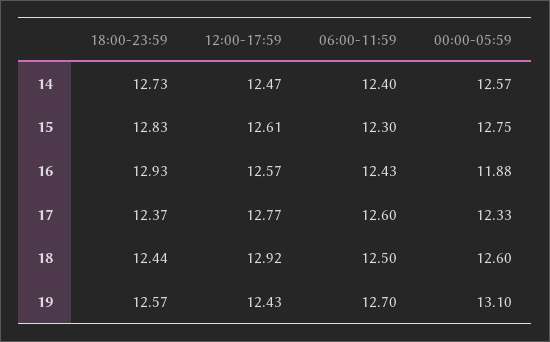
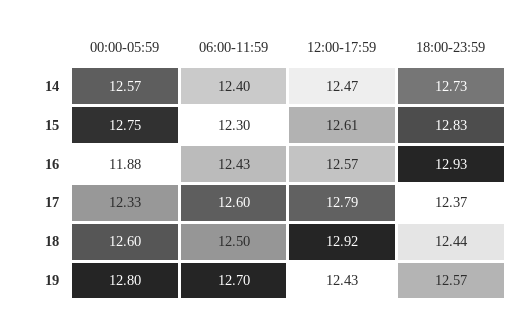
12:00-17:59, 17: 12.77 -> 12.79
00:00-05:59, 19: 13.1 -> 12.8

